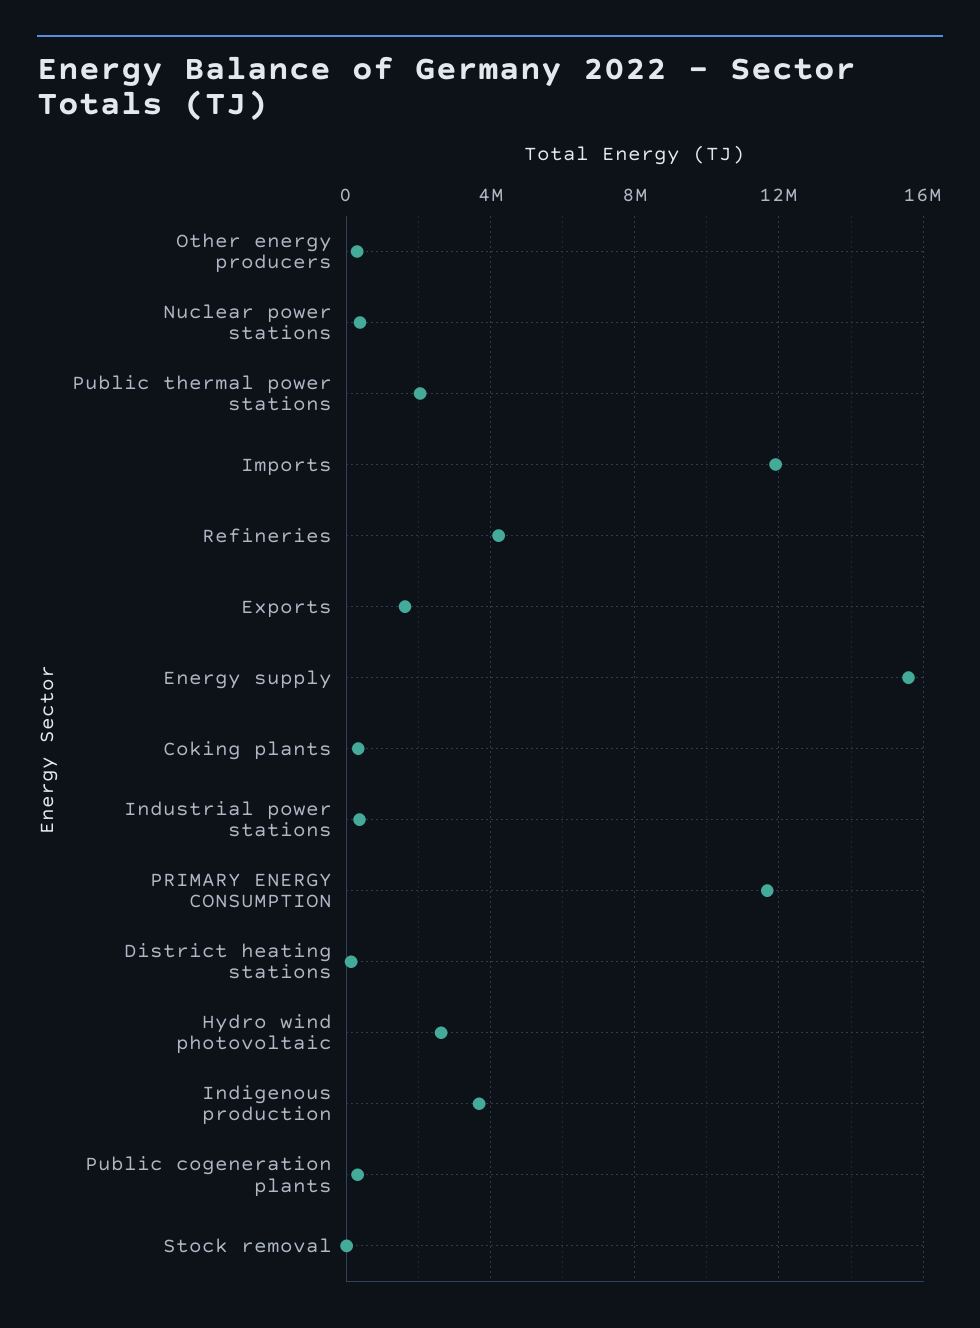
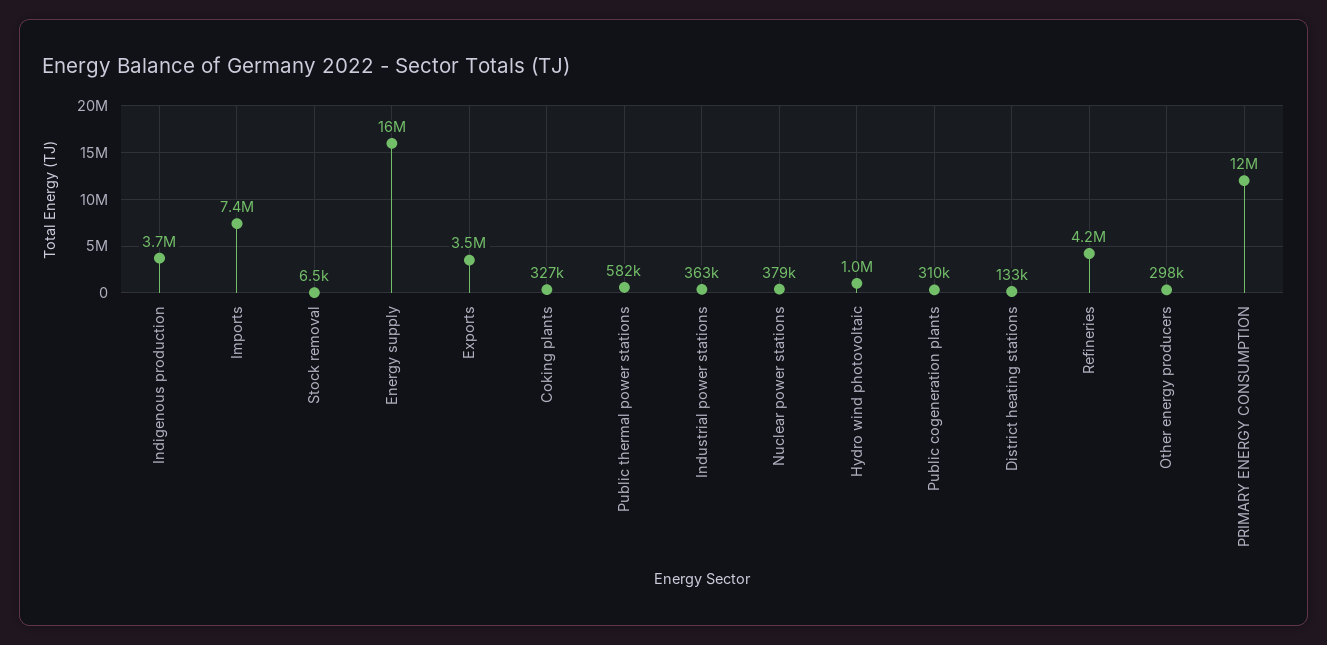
Public thermal power stations: 2000000 -> 582000
Imports: 12000000 -> 7400000
Exports: 1500000 -> 3500000
Hydro wind photovoltaic: 2500000 -> 1000000

